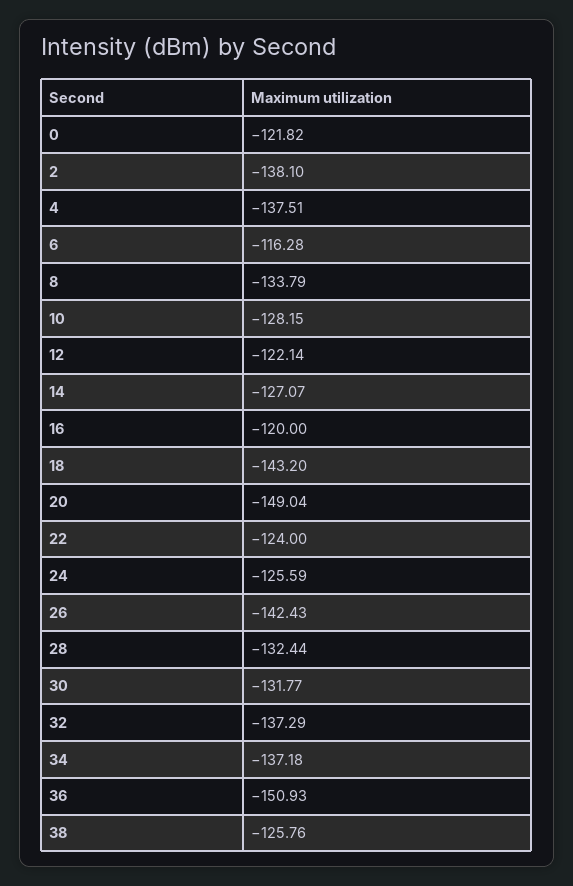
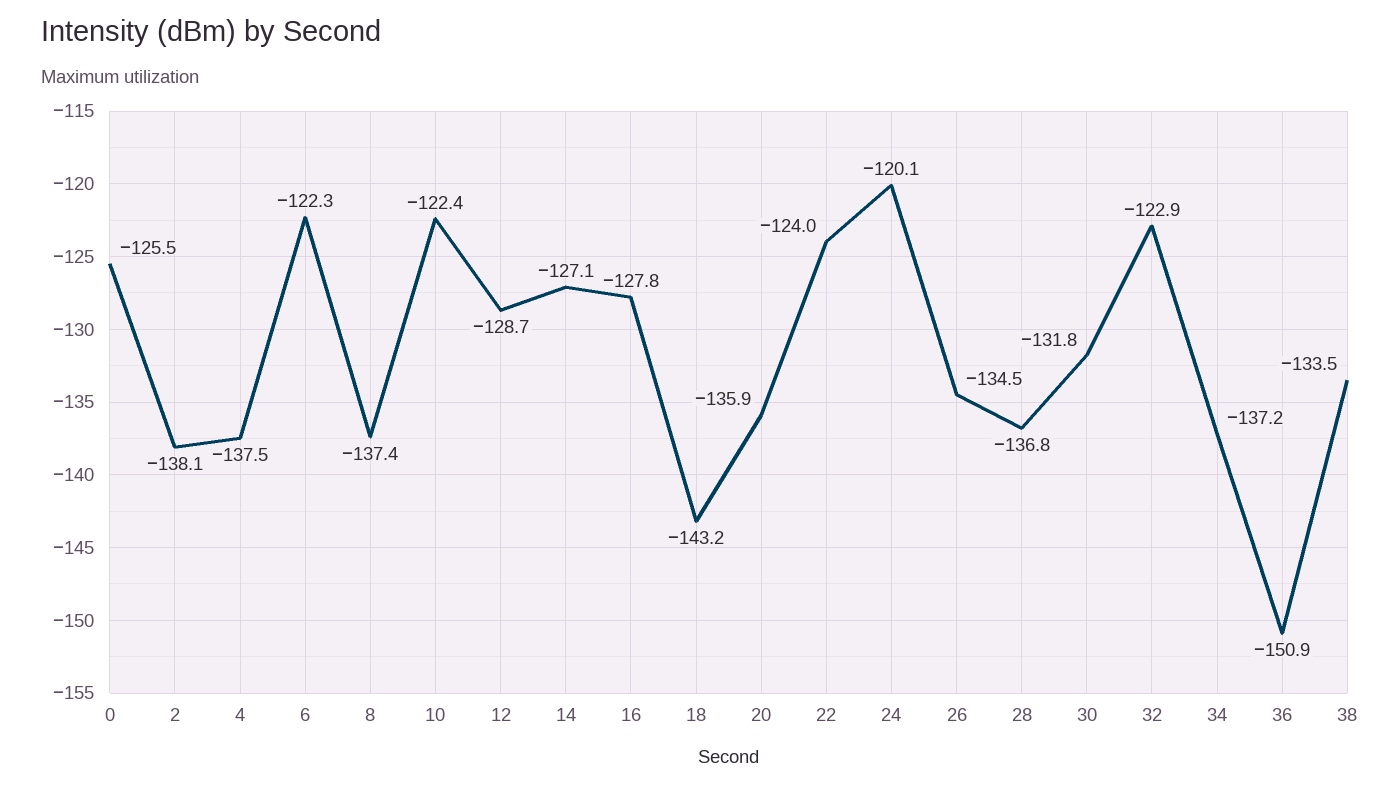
0: -121.82 -> -125.5
6: -116.28 -> -122.3
8: -133.79 -> -137.4
10: -128.15 -> -122.4
12: -122.14 -> -128.7
16: -120 -> -127.8
20: -149.04 -> -135.9
24: -125.59 -> -120.1
26: -142.43 -> -134.5
28: -132.44 -> -136.8
32: -137.29 -> -122.9
38: -125.76 -> -133.5

